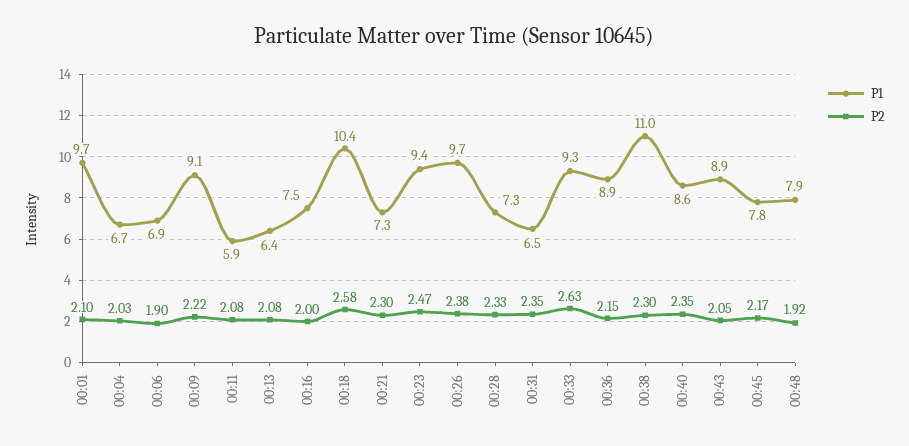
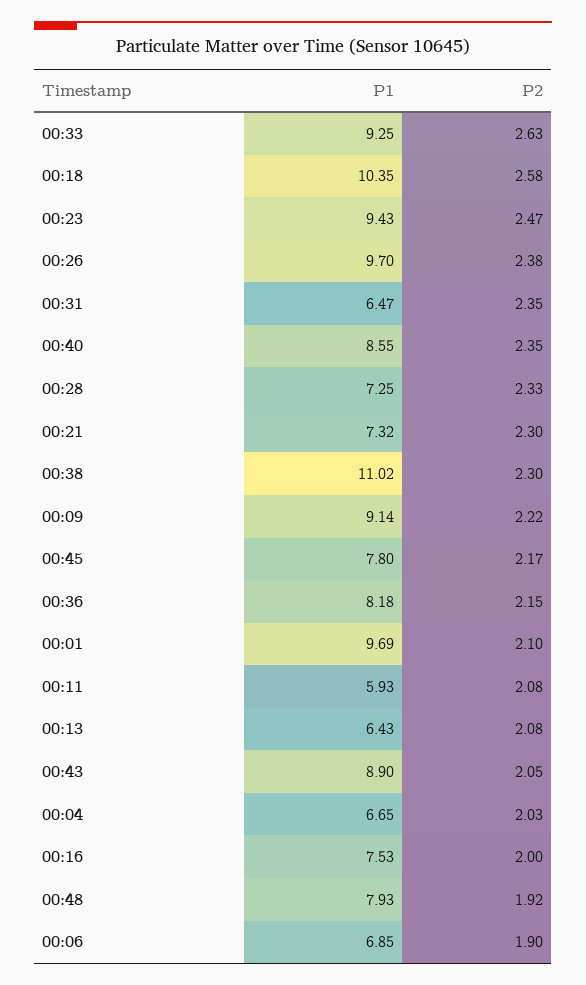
P1, 00:36: 8.9 -> 8.18

